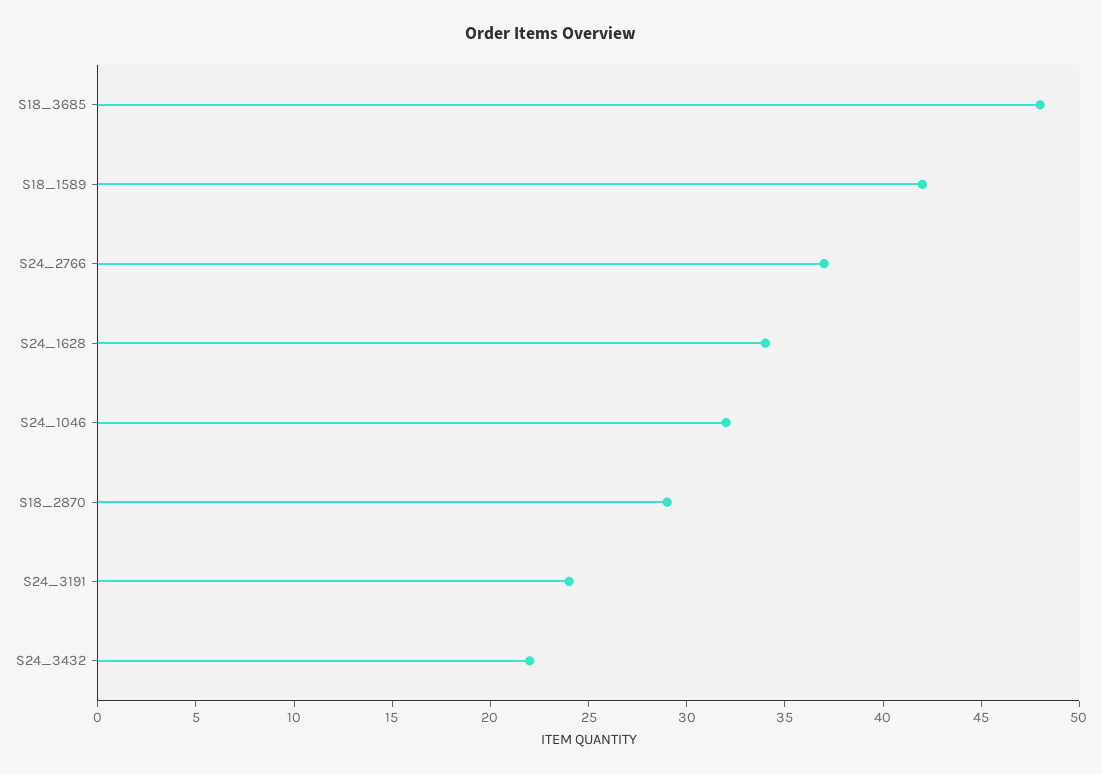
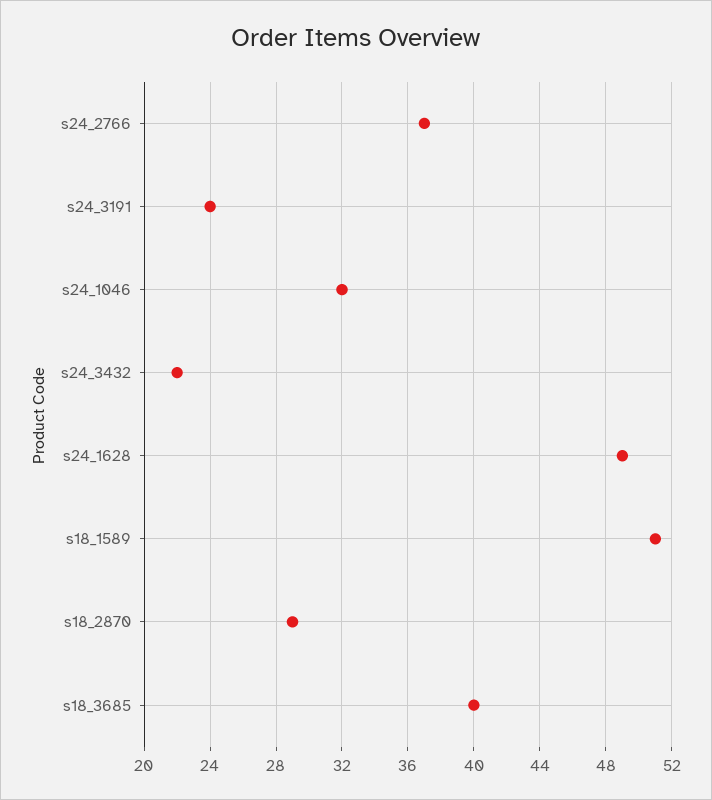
S18_3685: 48 -> 40
S18_1589: 42 -> 51
S24_1628: 34 -> 49

